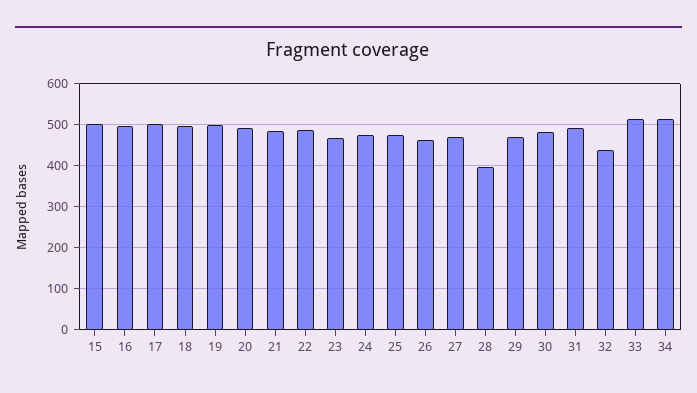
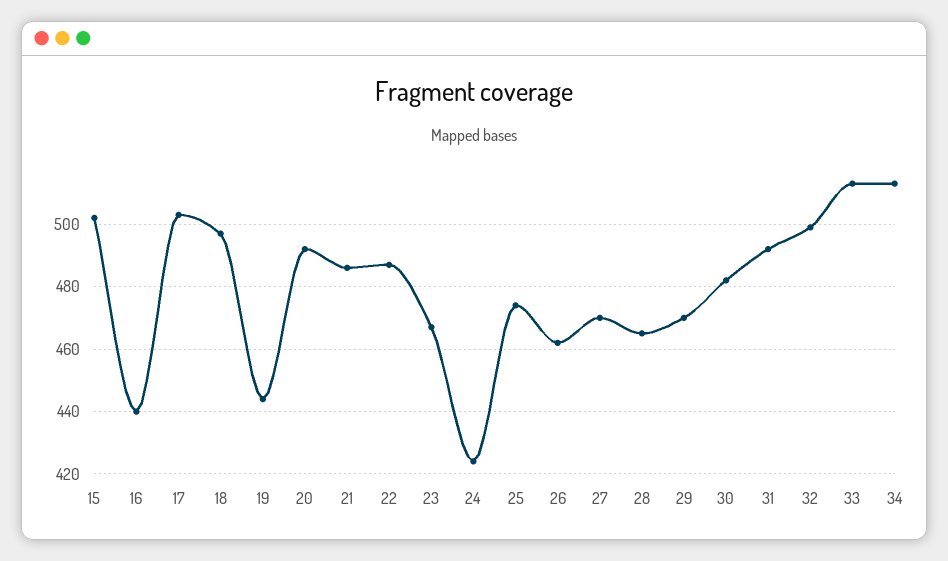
16: 500 -> 440
19: 500 -> 445
24: 480 -> 425
28: 400 -> 465
32: 440 -> 500

